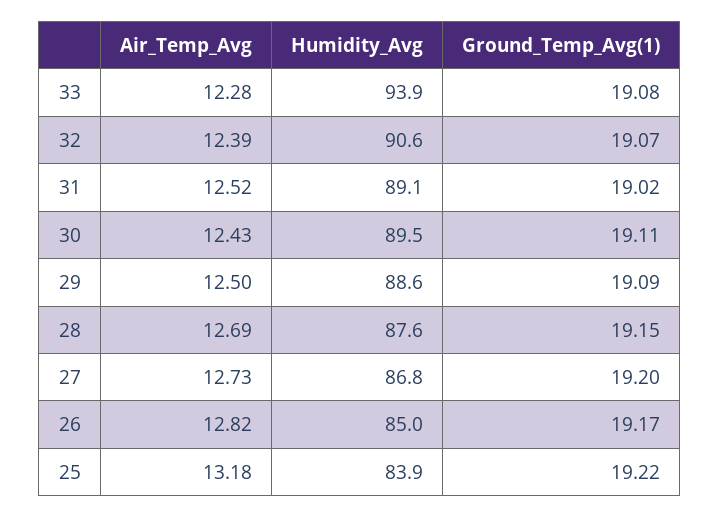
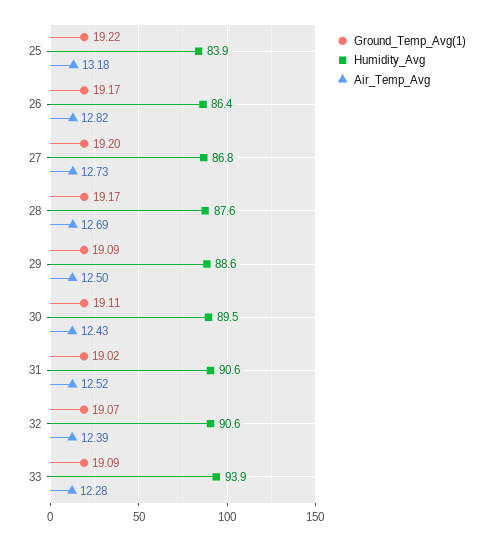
Ground_Temp_Avg(1), 33: 19.08 -> 19.09
Humidity_Avg, 31: 89.1 -> 90.6
Ground_Temp_Avg(1), 28: 19.15 -> 19.17
Humidity_Avg, 26: 85 -> 86.4

